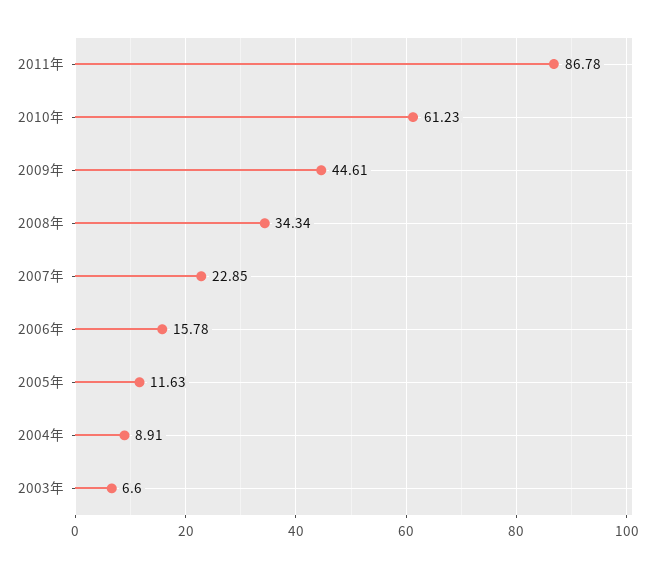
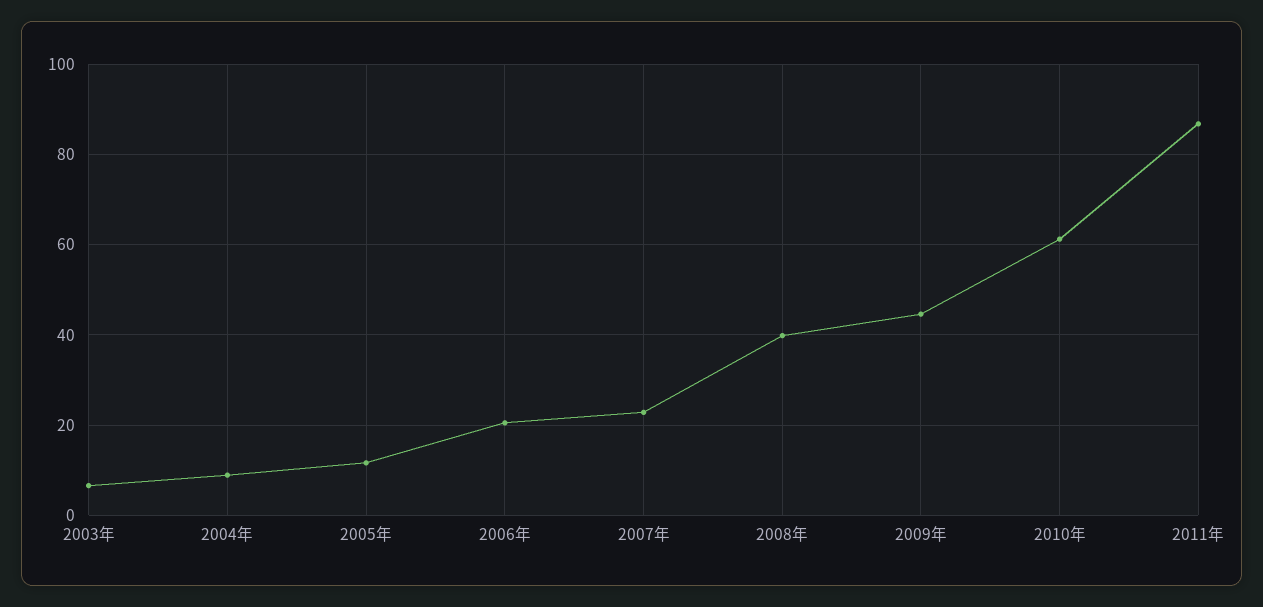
2008年: 34.34 -> 40
2006年: 15.78 -> 20

